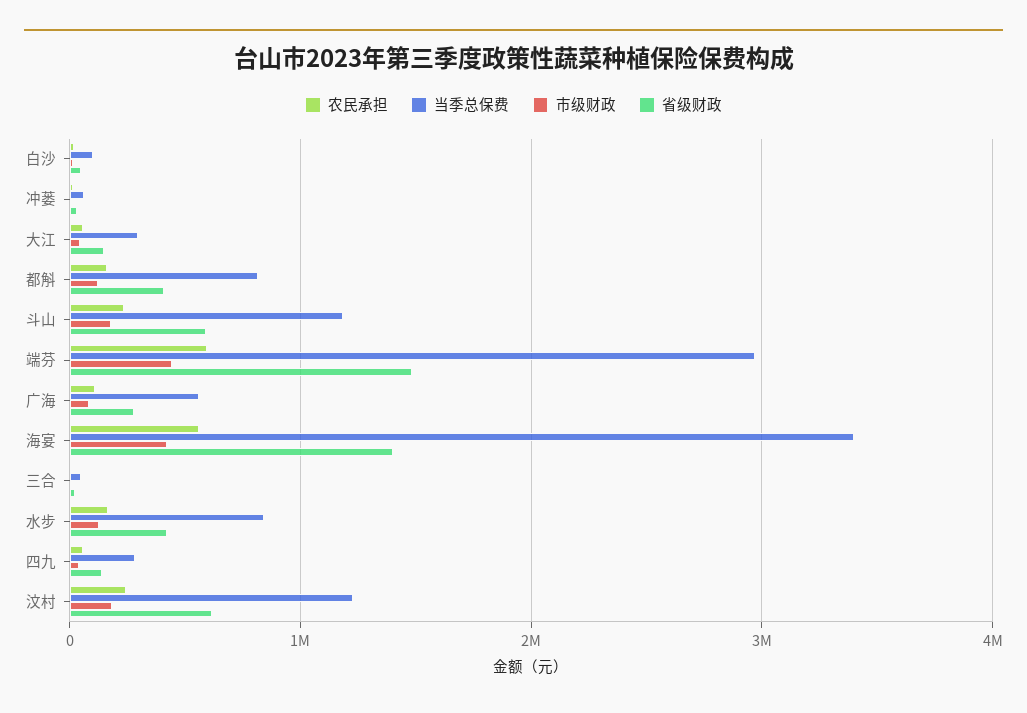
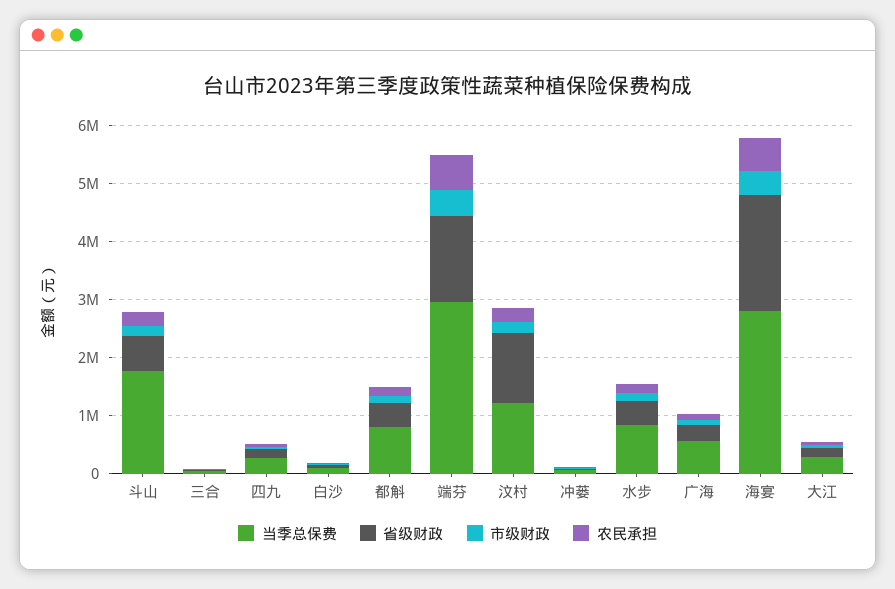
当季总保费, 斗山: 1200000 -> 1800000
当季总保费, 海宴: 3400000 -> 2800000
省级财政, 海宴: 1400000 -> 2000000
省级财政, 汶村: 600000 -> 1200000

